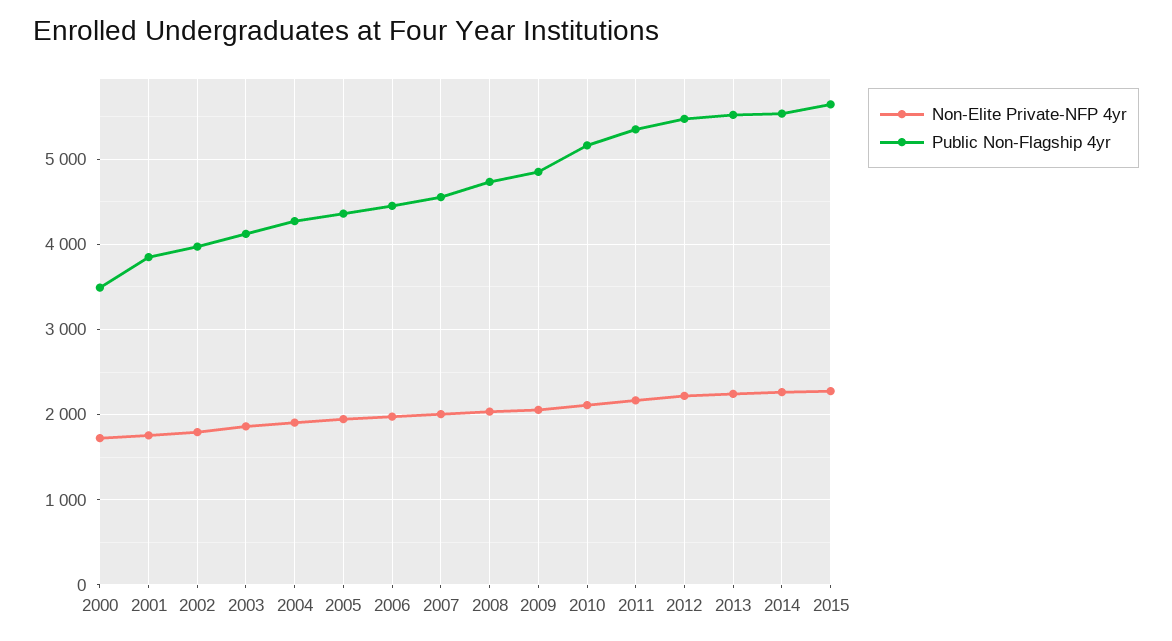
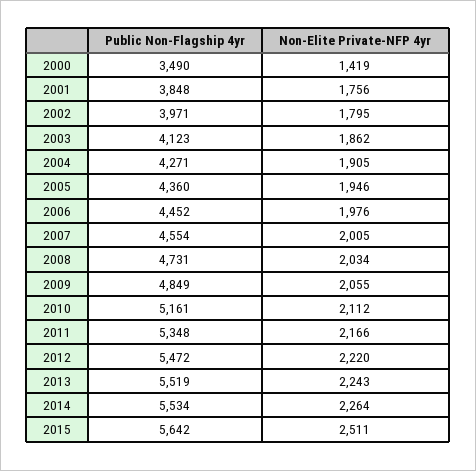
Non-Elite Private-NFP 4yr, 2000: 1700 -> 1419
Non-Elite Private-NFP 4yr, 2015: 2300 -> 2511

